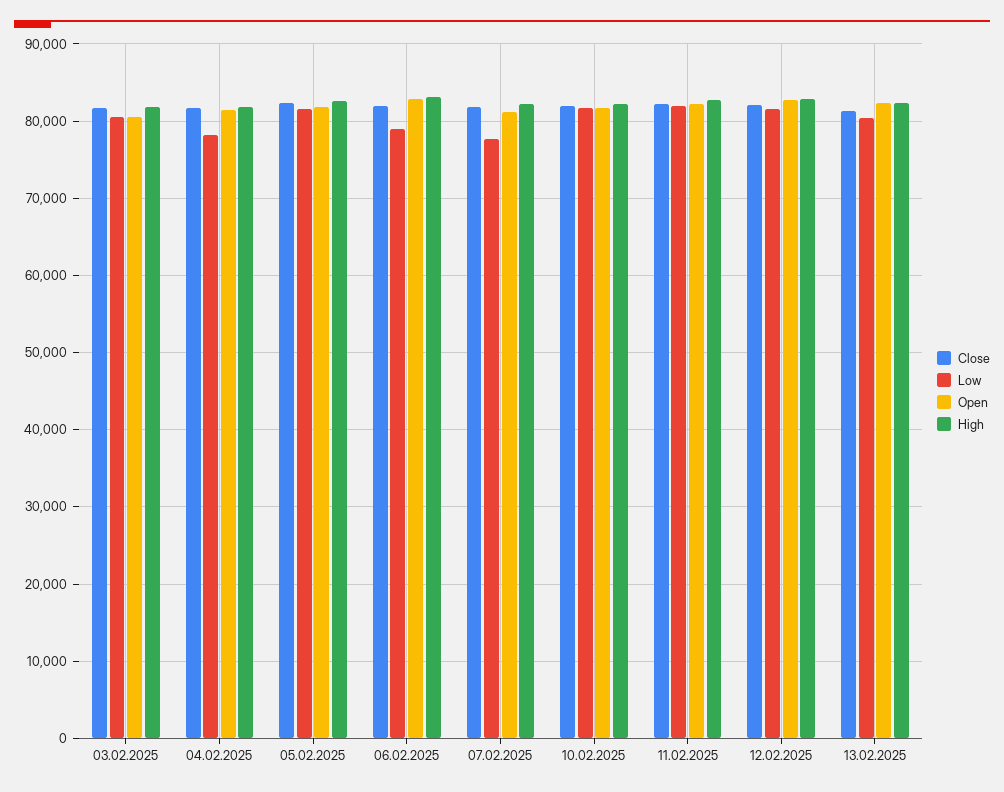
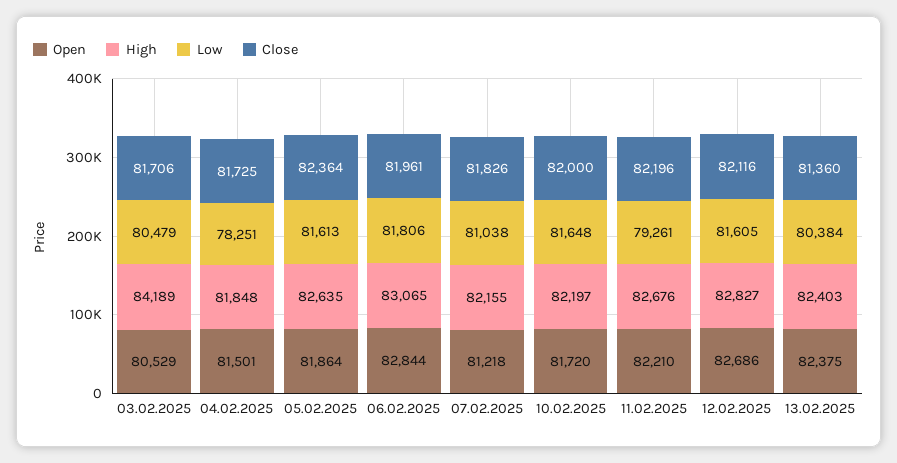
High, 03.02.2025: 82000 -> 84189
Low, 06.02.2025: 79000 -> 81806
Low, 07.02.2025: 78000 -> 81038
Low, 11.02.2025: 82000 -> 79261

